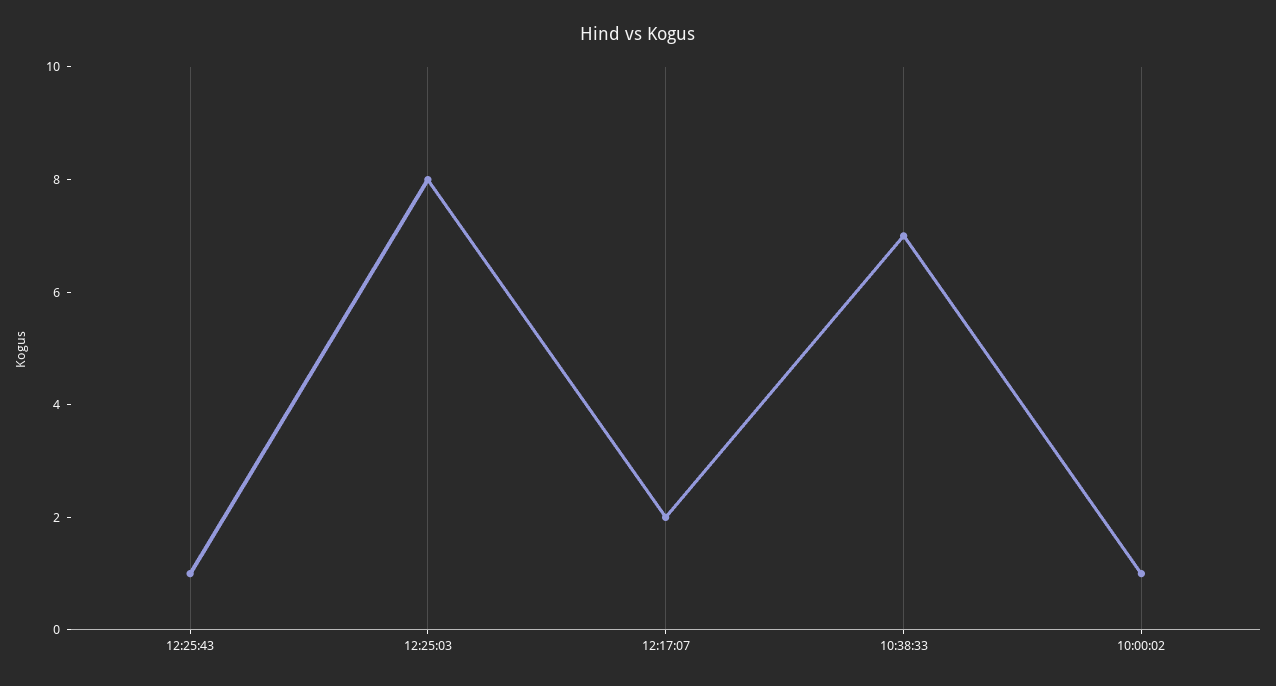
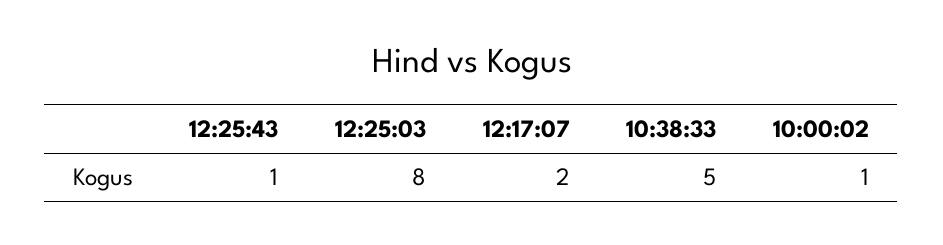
10:38:33: 7 -> 5

